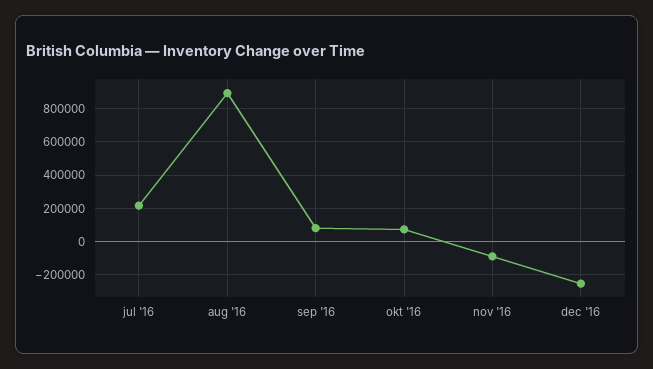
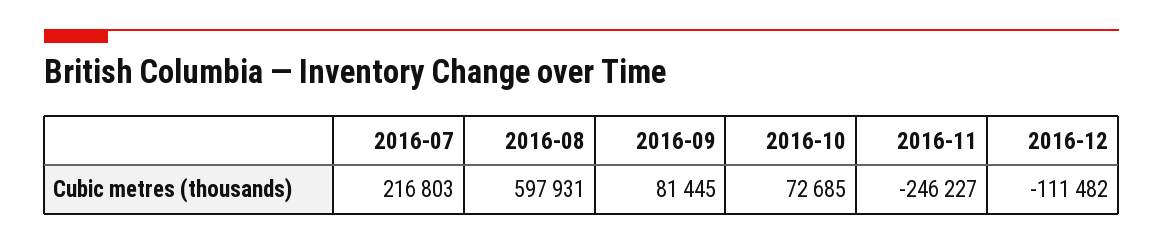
aug '16: 900000 -> 597931
nov '16: -100000 -> -246227
dec '16: -250000 -> -111482

